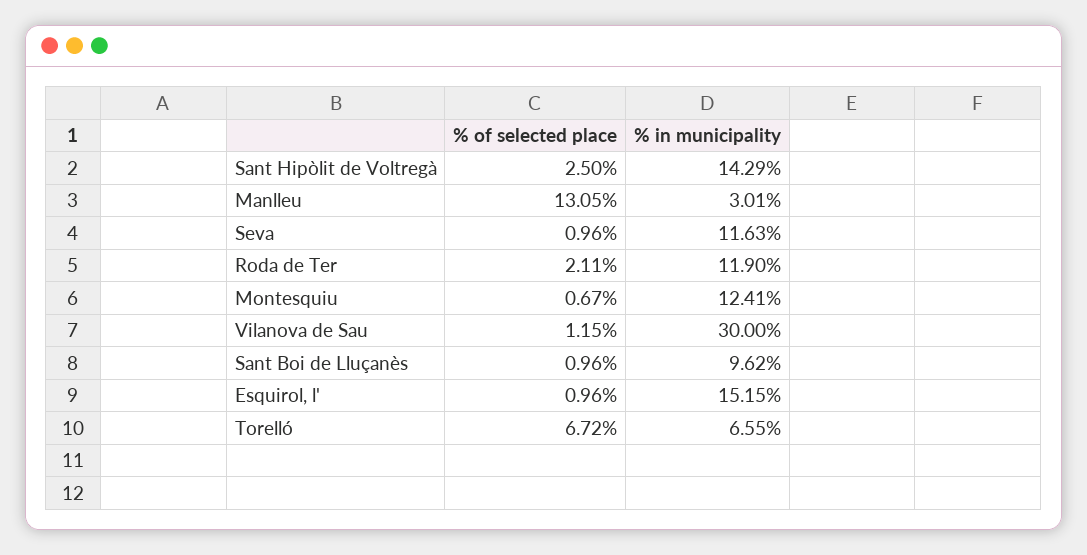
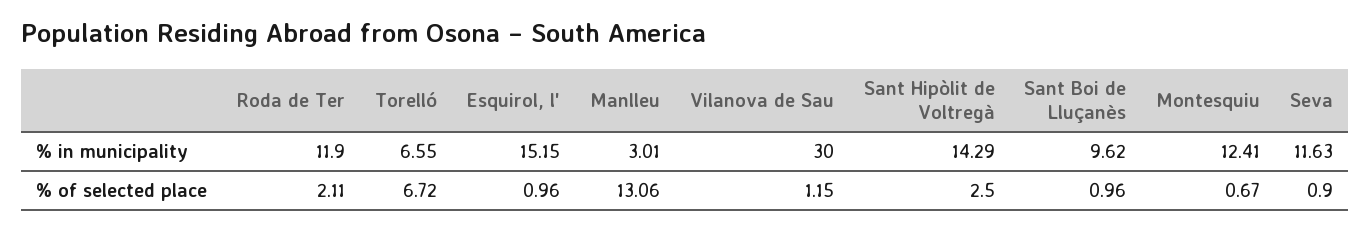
% of selected place, Manlleu: 13.05 -> 13.06
% of selected place, Seva: 0.96 -> 0.9

